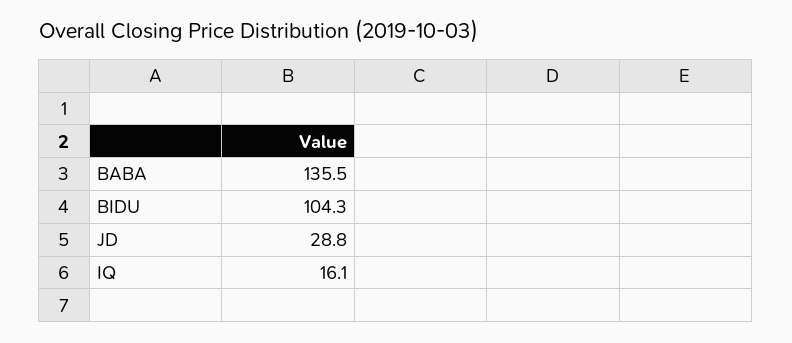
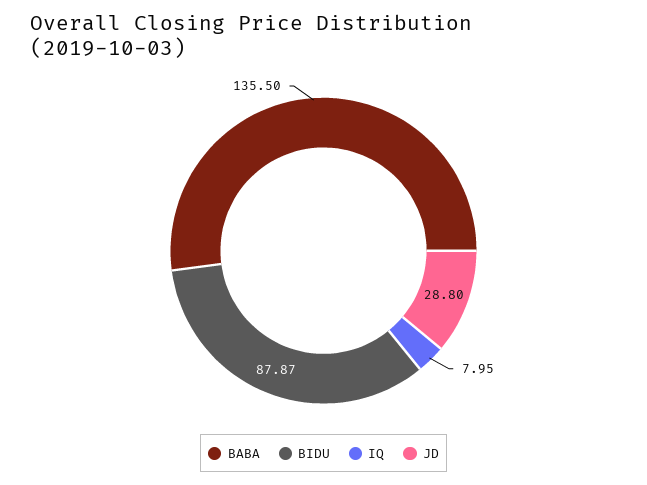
BIDU: 104.3 -> 87.87
IQ: 16.1 -> 7.95

